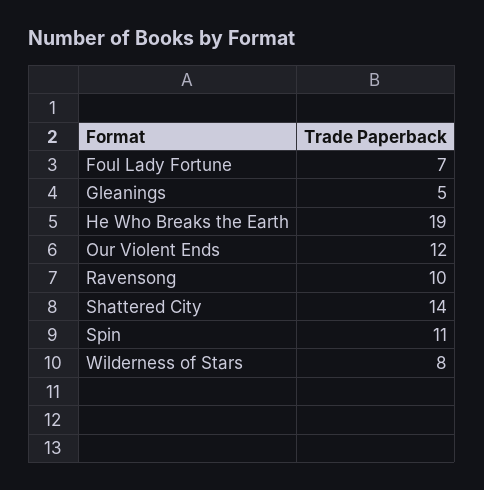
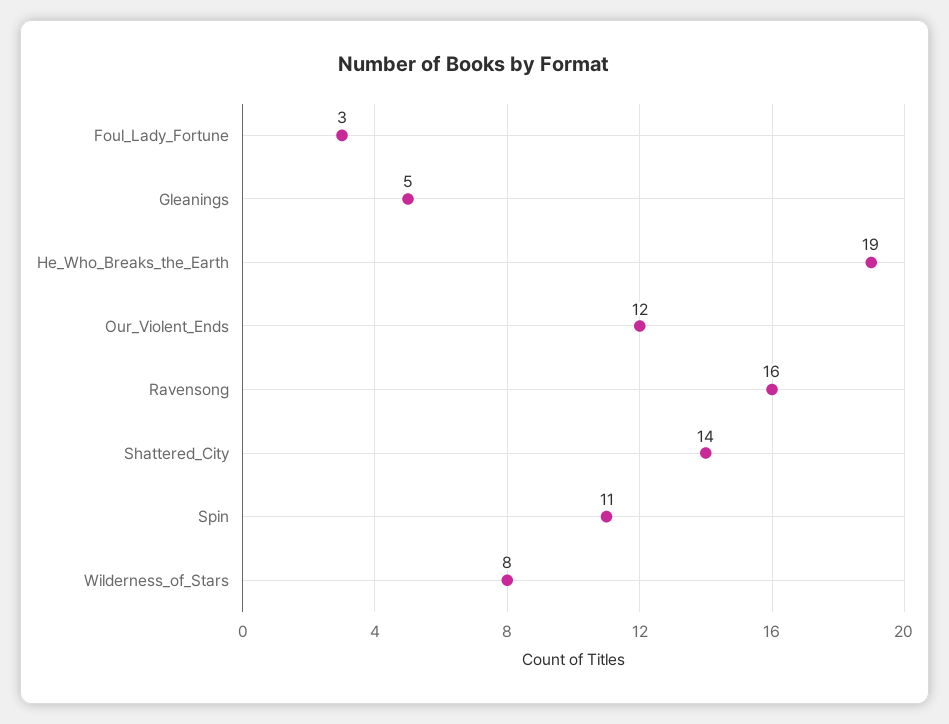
Foul Lady Fortune: 7 -> 3
Ravensong: 10 -> 16

